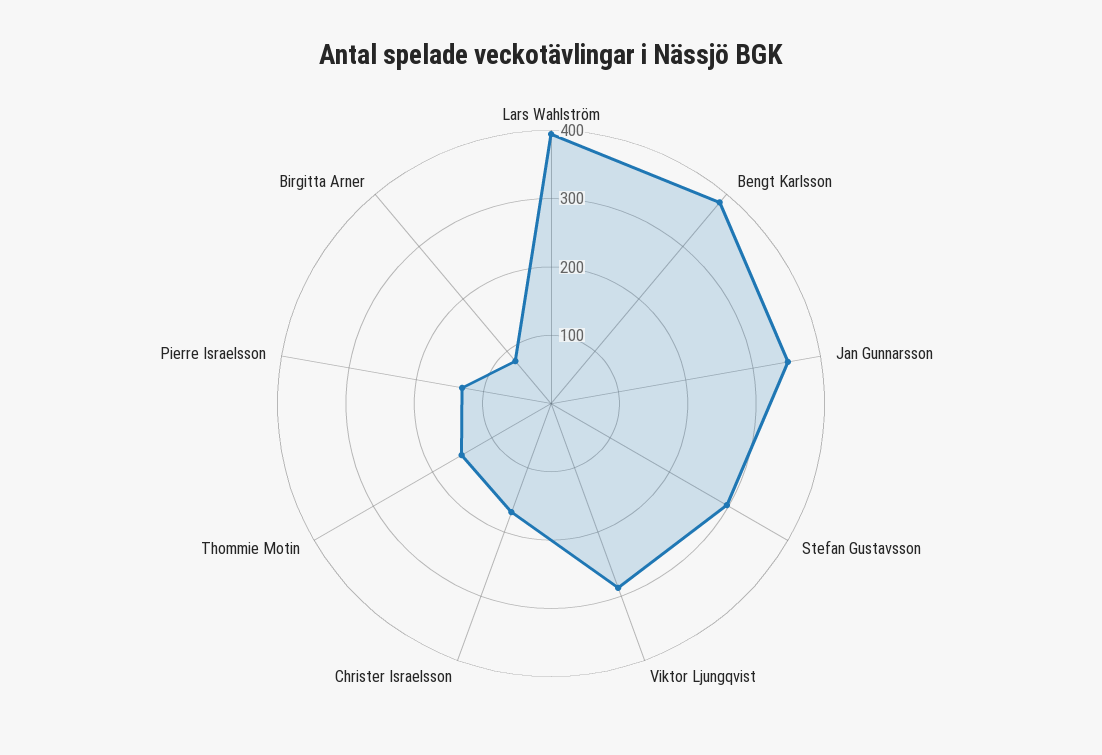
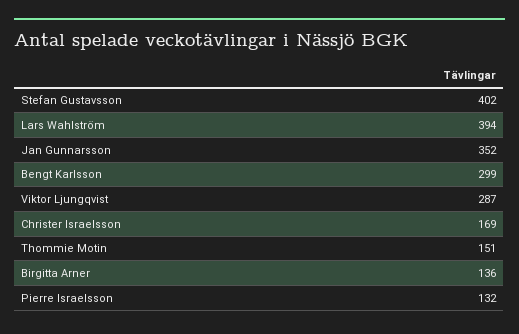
Bengt Karlsson: 380 -> 299
Stefan Gustavsson: 300 -> 402
Birgitta Arner: 80 -> 136

